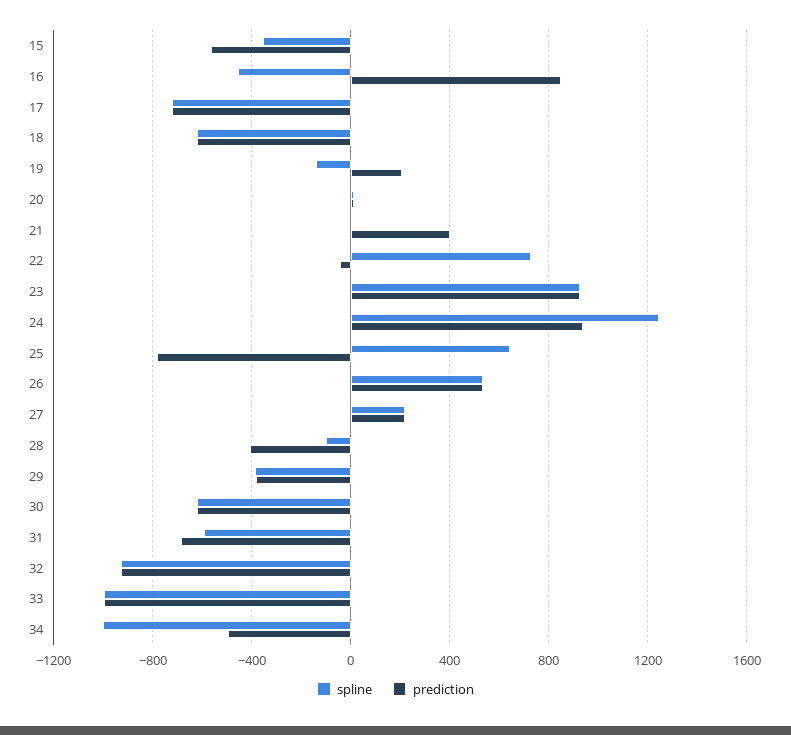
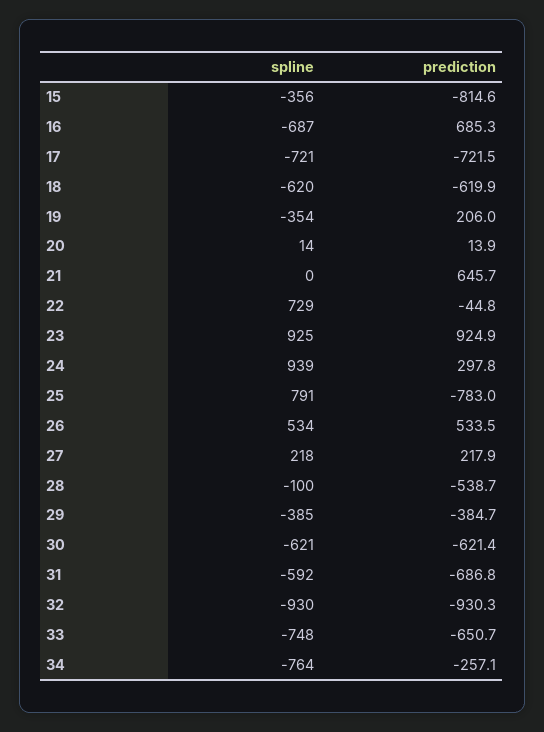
prediction, 15: -550 -> -814.6
spline, 16: -450 -> -687
prediction, 16: 850 -> 685.3
spline, 19: -150 -> -354
prediction, 21: 400 -> 645.7
spline, 24: 1250 -> 939
prediction, 24: 950 -> 297.8
spline, 25: 650 -> 791
prediction, 28: -400 -> -538.7
spline, 33: -1000 -> -748
prediction, 33: -1000 -> -650.7
spline, 34: -1000 -> -764
prediction, 34: -500 -> -257.1

